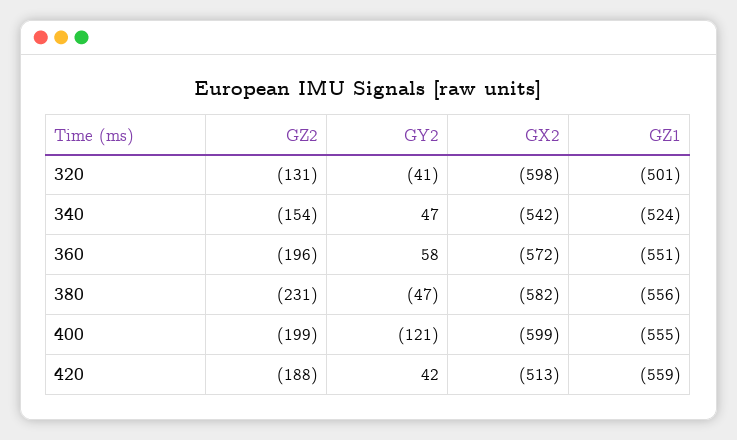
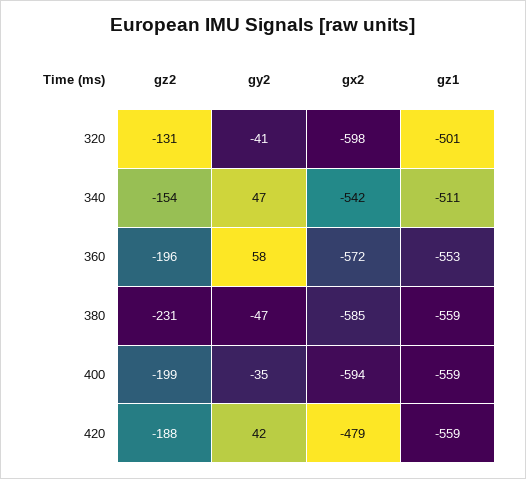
GZ1, 340: -524 -> -511
GZ1, 360: -551 -> -553
GX2, 380: -582 -> -585
GZ1, 380: -556 -> -559
GY2, 400: -121 -> -35
GX2, 400: -599 -> -594
GZ1, 400: -555 -> -559
GX2, 420: -513 -> -479

